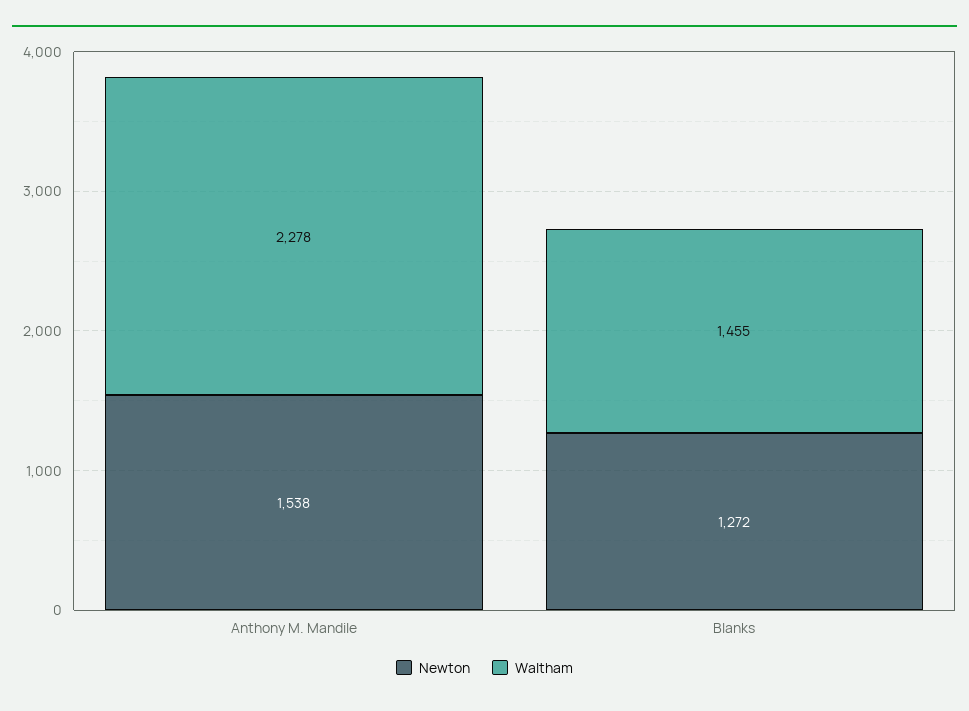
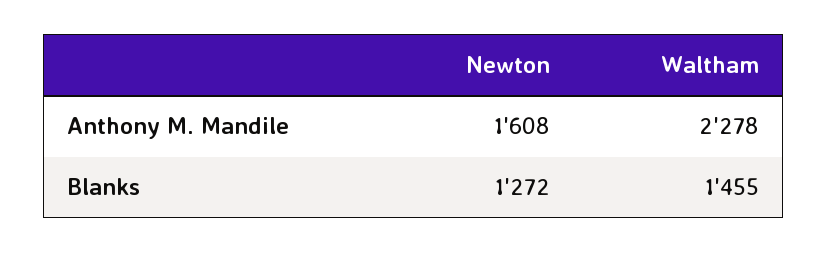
Newton, Anthony M. Mandile: 1538 -> 1608

